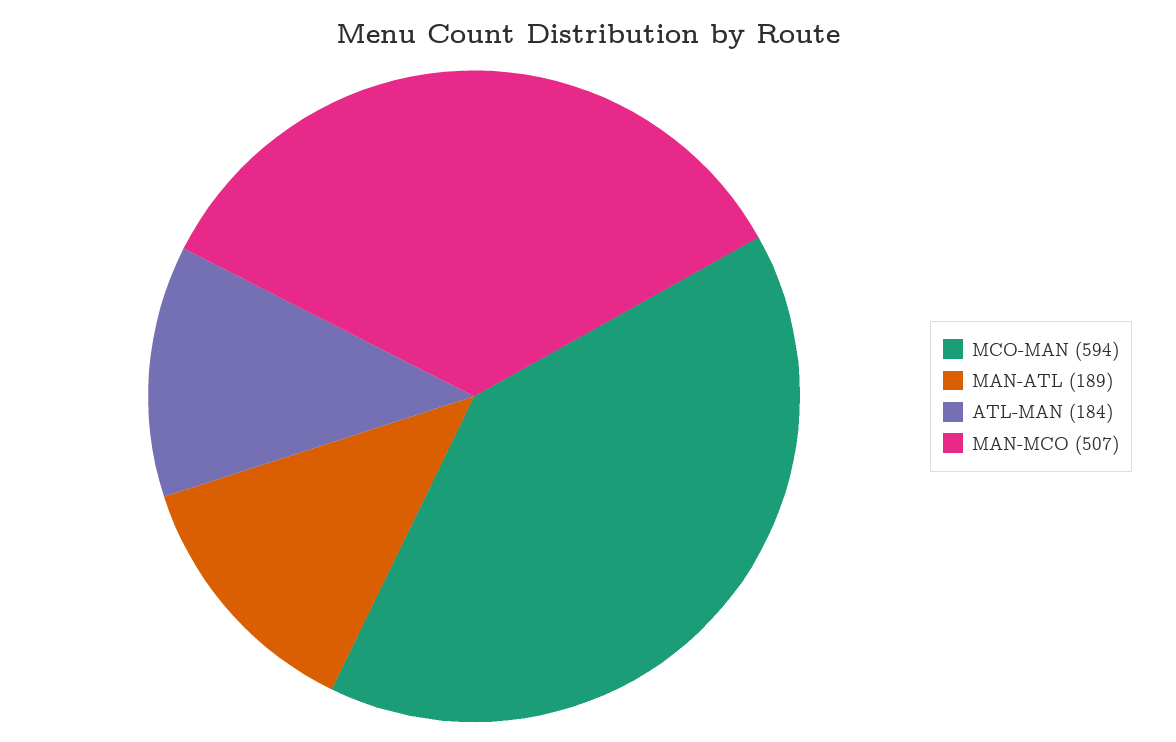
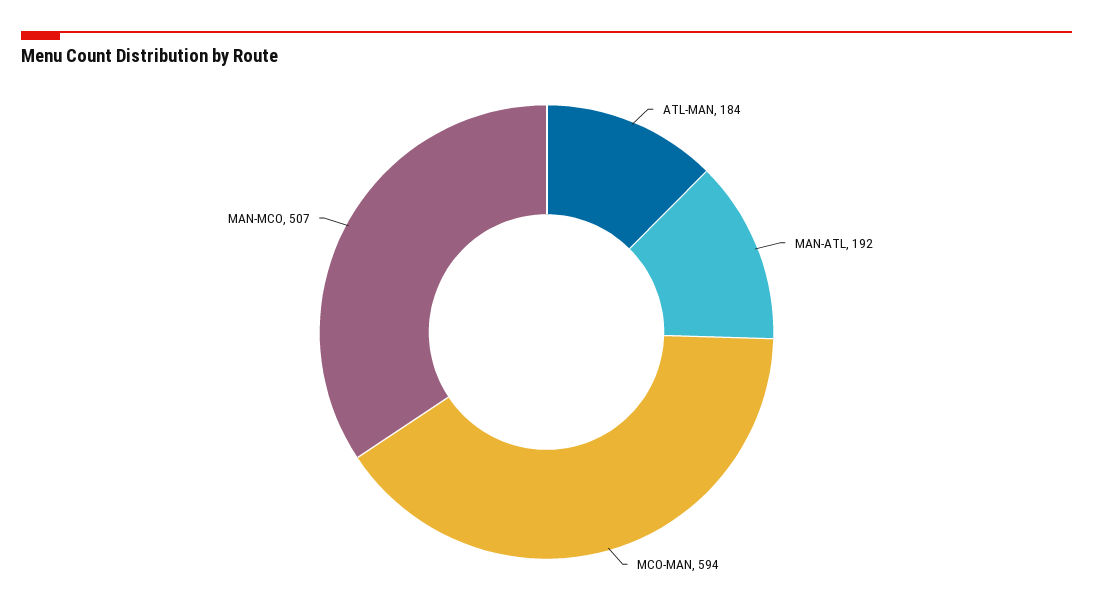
MAN-ATL: 189 -> 192

